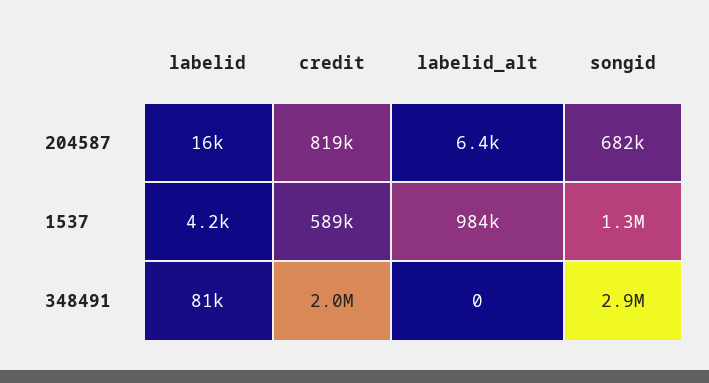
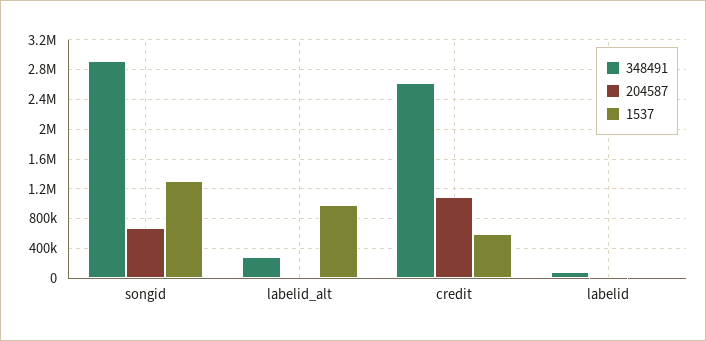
204587, credit: 819000 -> 1100000
348491, credit: 2000000 -> 2600000
348491, labelid_alt: 0 -> 300000

